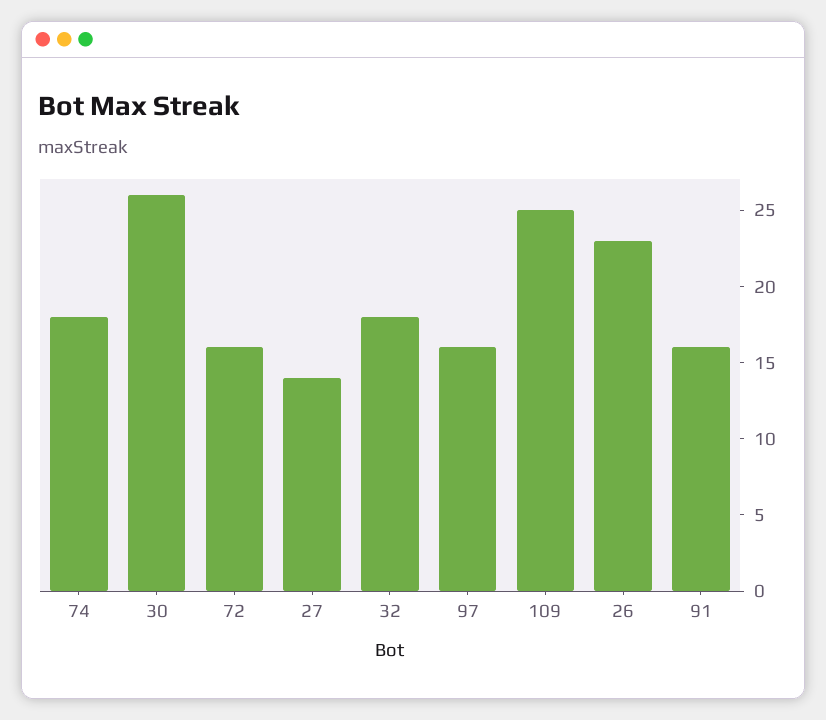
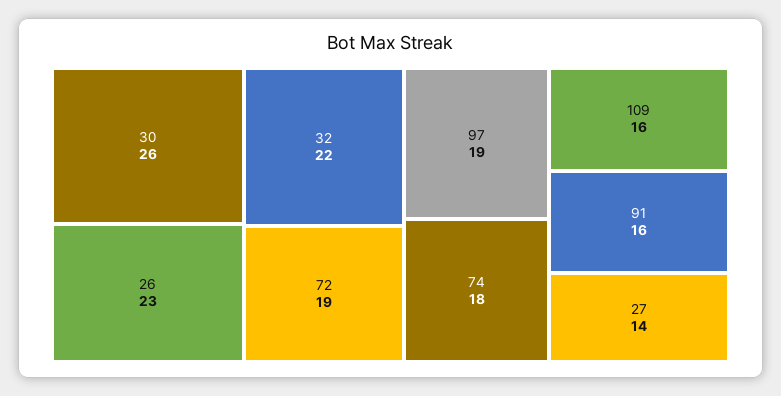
72: 16 -> 19
32: 18 -> 22
97: 16 -> 19
109: 25 -> 16

